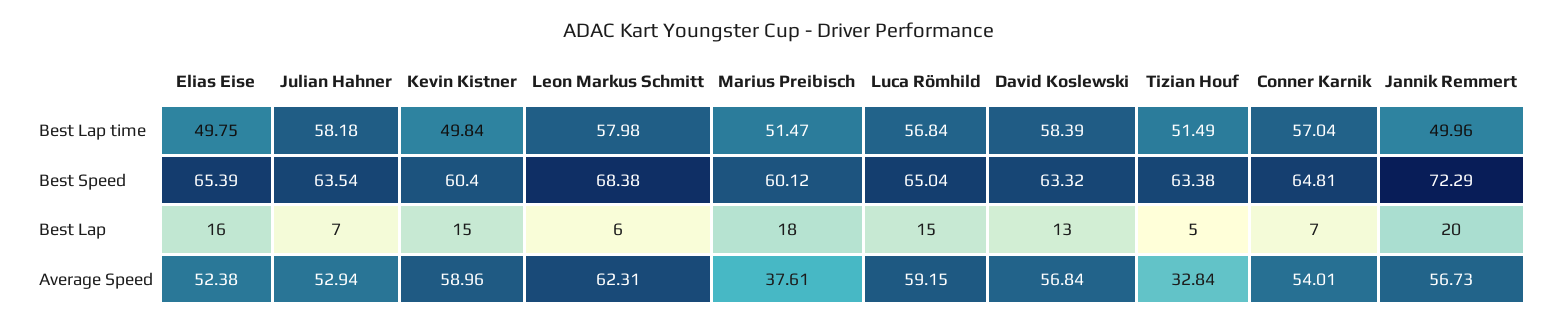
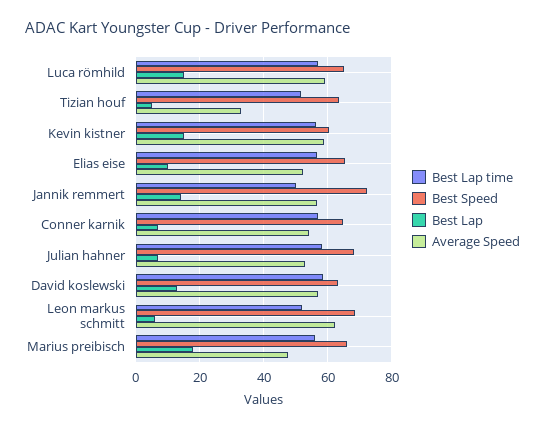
Best Lap time, Elias Eise: 49.75 -> 56
Best Lap time, Kevin Kistner: 49.84 -> 56
Best Lap time, Leon Markus Schmitt: 57.98 -> 52
Best Lap time, Marius Preibisch: 51.47 -> 56
Best Speed, Julian Hahner: 63.54 -> 68
Best Speed, Marius Preibisch: 60.12 -> 66
Best Lap, Elias Eise: 16 -> 10
Best Lap, Jannik Remmert: 20 -> 14
Average Speed, Marius Preibisch: 37.61 -> 48

